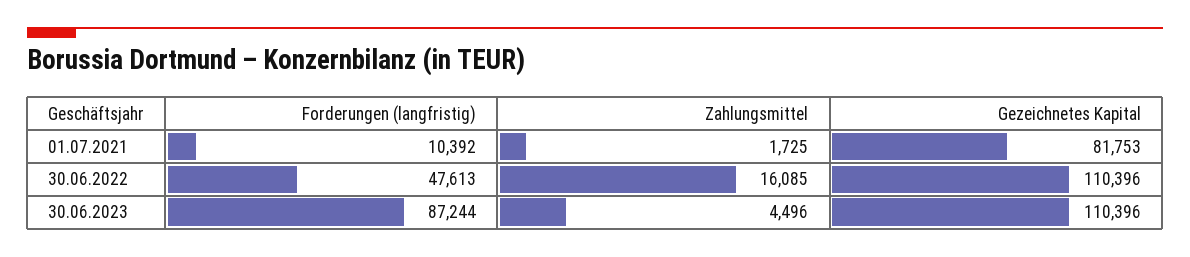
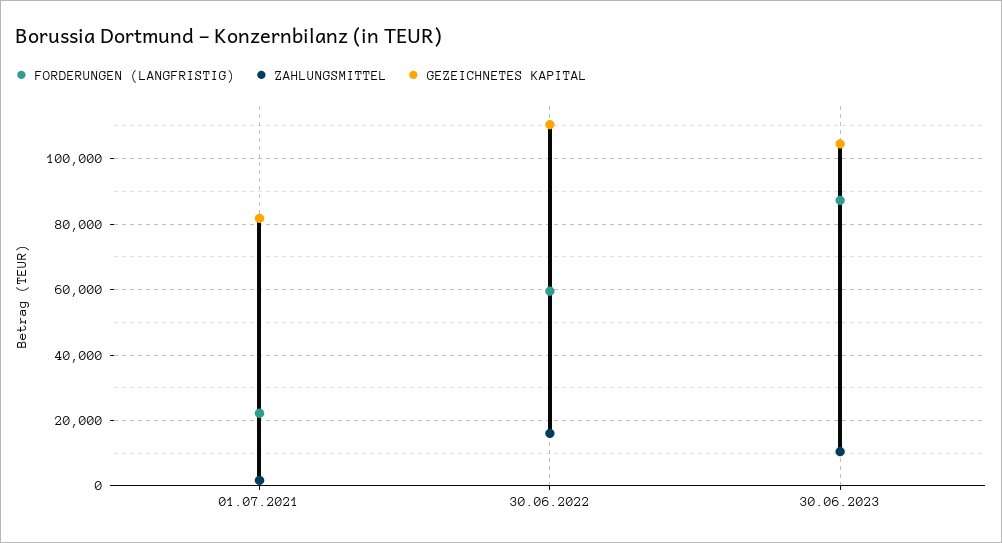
Forderungen (langfristig), 01.07.2021: 10392 -> 22000
Forderungen (langfristig), 30.06.2022: 47613 -> 60000
Zahlungsmittel, 30.06.2023: 4496 -> 10000
Gezeichnetes Kapital, 30.06.2023: 110396 -> 104000

